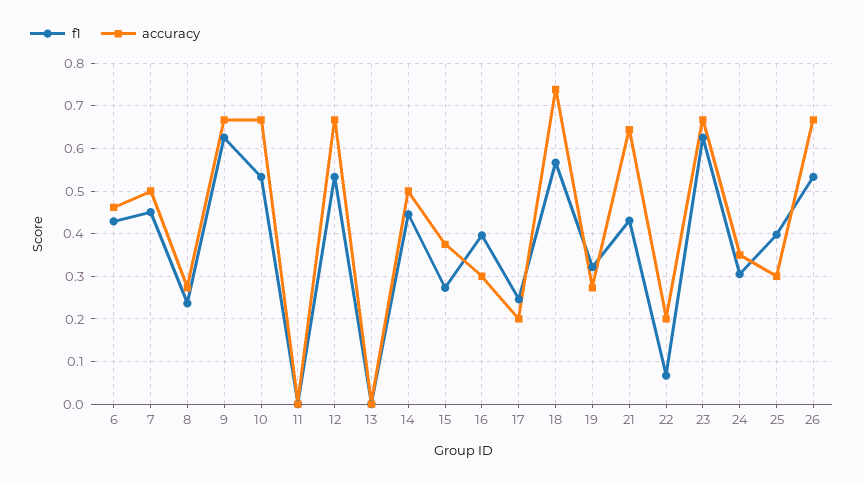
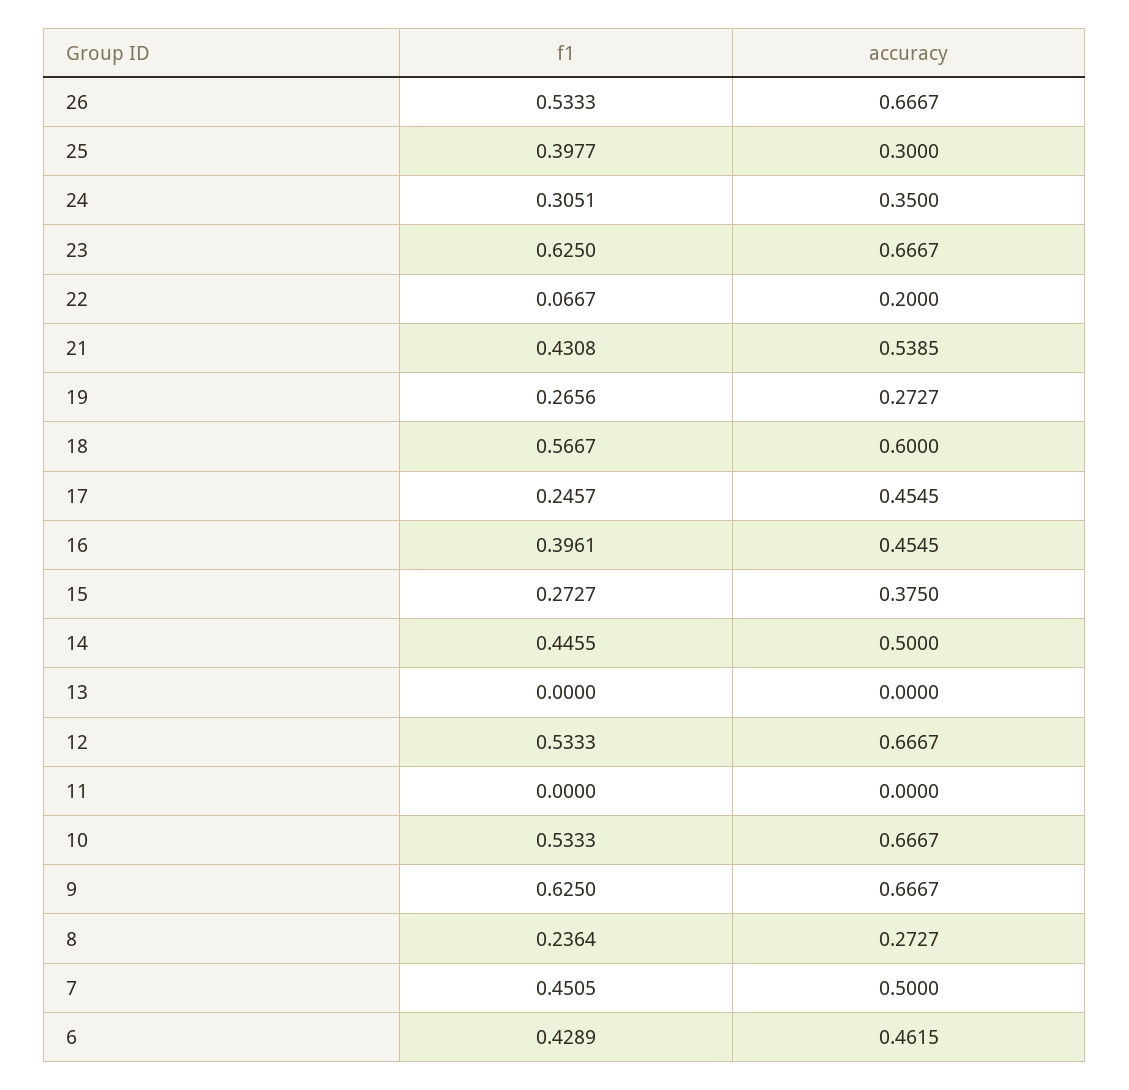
accuracy, 16: 0.3 -> 0.4545
accuracy, 17: 0.2 -> 0.4545
accuracy, 18: 0.74 -> 0.6
f1, 19: 0.32 -> 0.2656
accuracy, 21: 0.64 -> 0.5385

